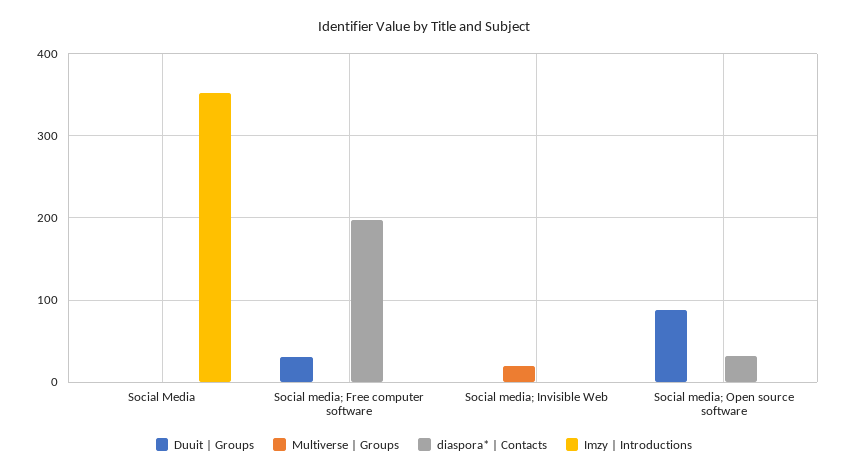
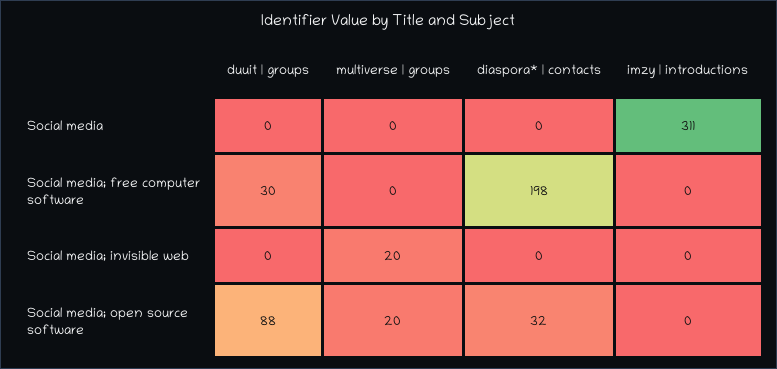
Imzy | Introductions, Social Media: 350 -> 311
Multiverse | Groups, Social media; Open source software: 0 -> 20

